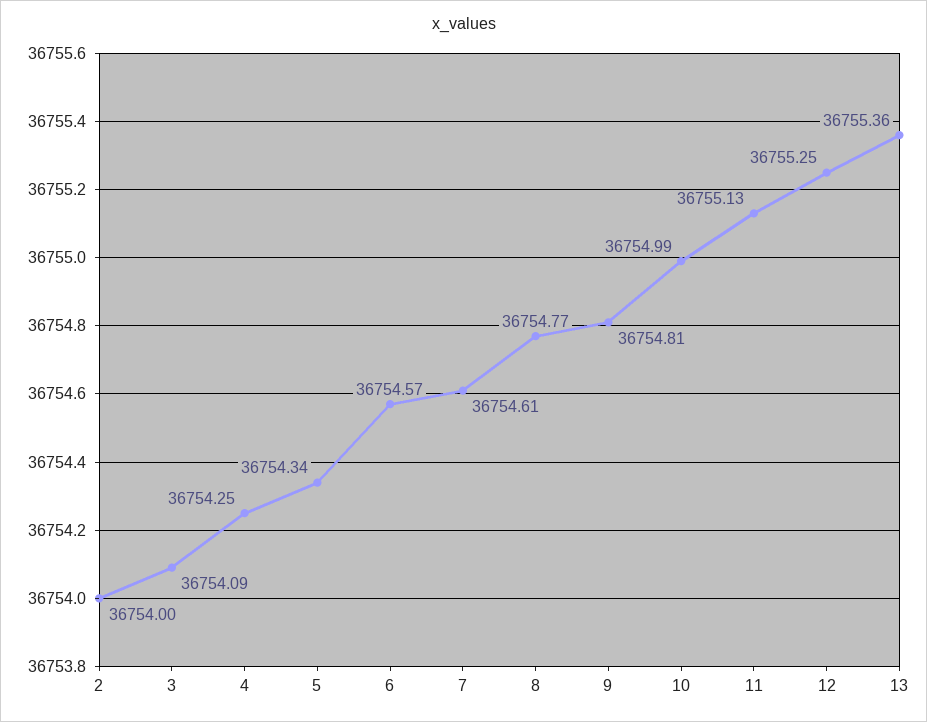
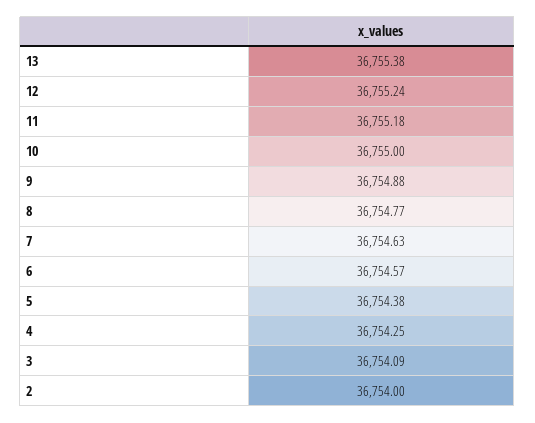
5: 36754.34 -> 36754.38
7: 36754.61 -> 36754.63
9: 36754.81 -> 36754.88
10: 36754.99 -> 36755
11: 36755.13 -> 36755.18
12: 36755.25 -> 36755.24
13: 36755.36 -> 36755.38

